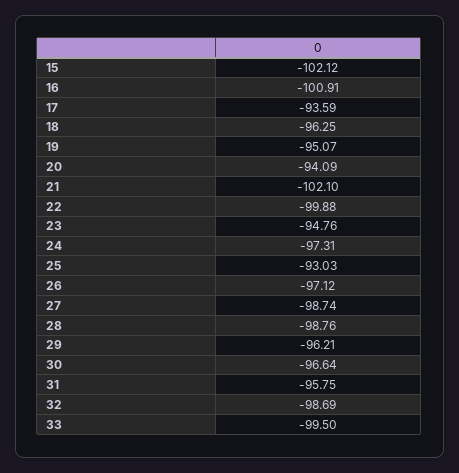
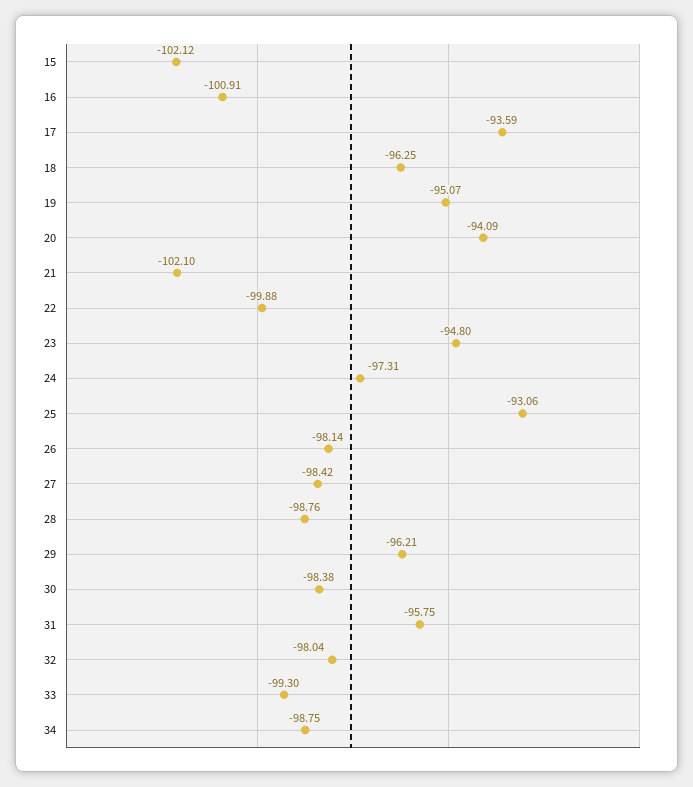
23: -94.76 -> -94.8
25: -93.03 -> -93.06
26: -97.12 -> -98.14
27: -98.74 -> -98.42
30: -96.64 -> -98.38
32: -98.69 -> -98.04
33: -99.5 -> -99.3
34: none -> -98.75

